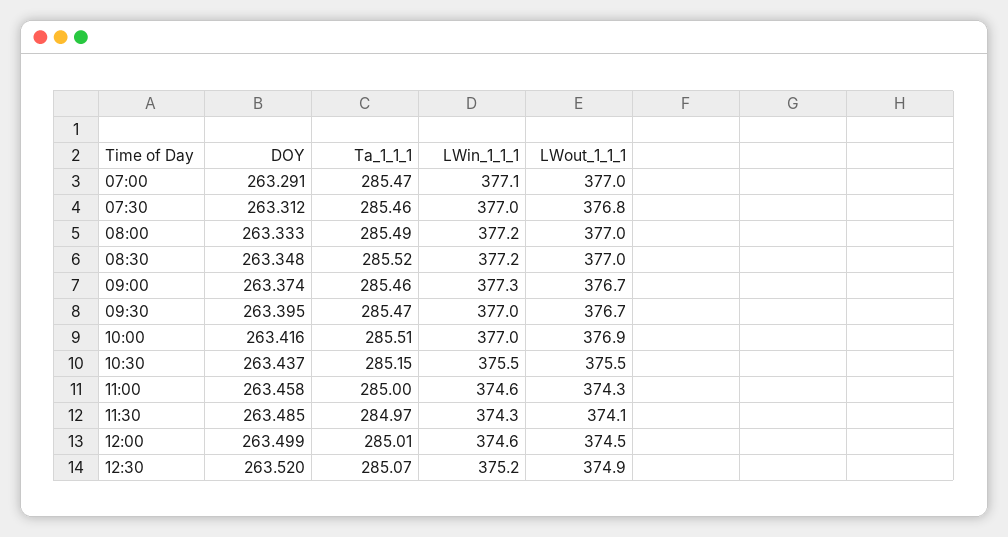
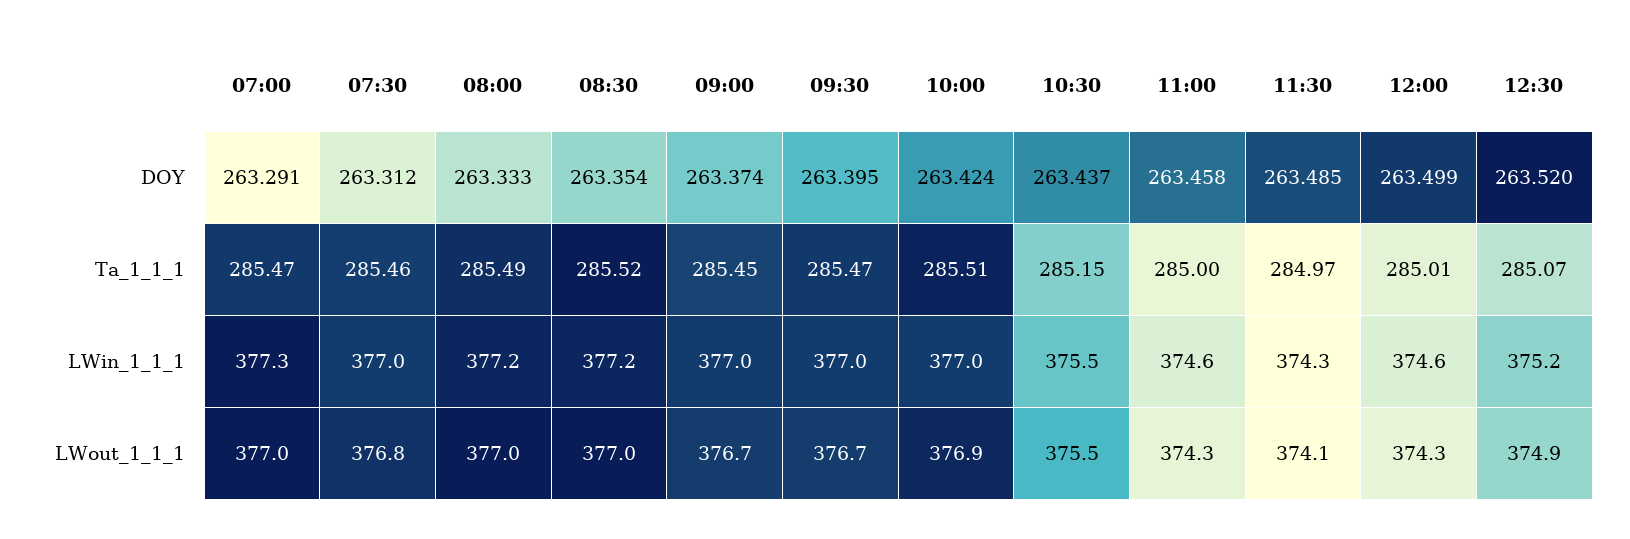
LWin_1_1_1, 07:00: 377.1 -> 377.3
DOY, 08:30: 263.348 -> 263.354
Ta_1_1_1, 09:00: 285.46 -> 285.45
LWin_1_1_1, 09:00: 377.3 -> 377
DOY, 10:00: 263.416 -> 263.424
LWout_1_1_1, 12:00: 374.5 -> 374.3

